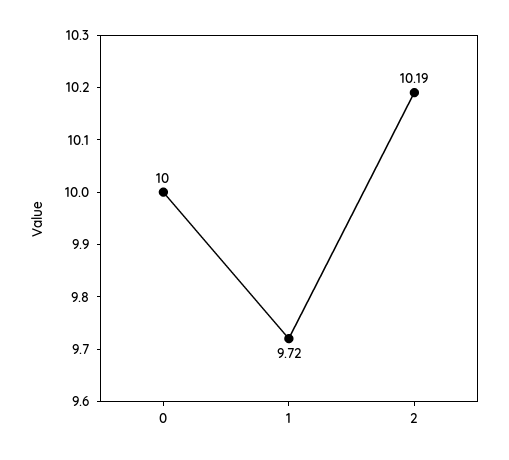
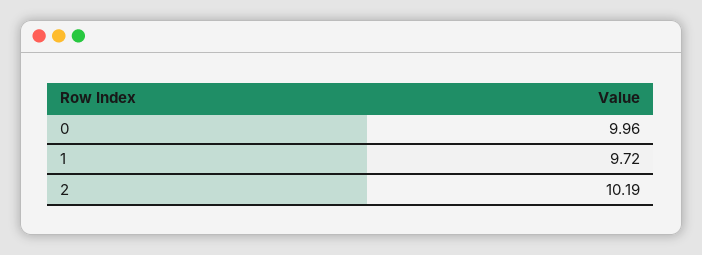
0: 10 -> 9.96

